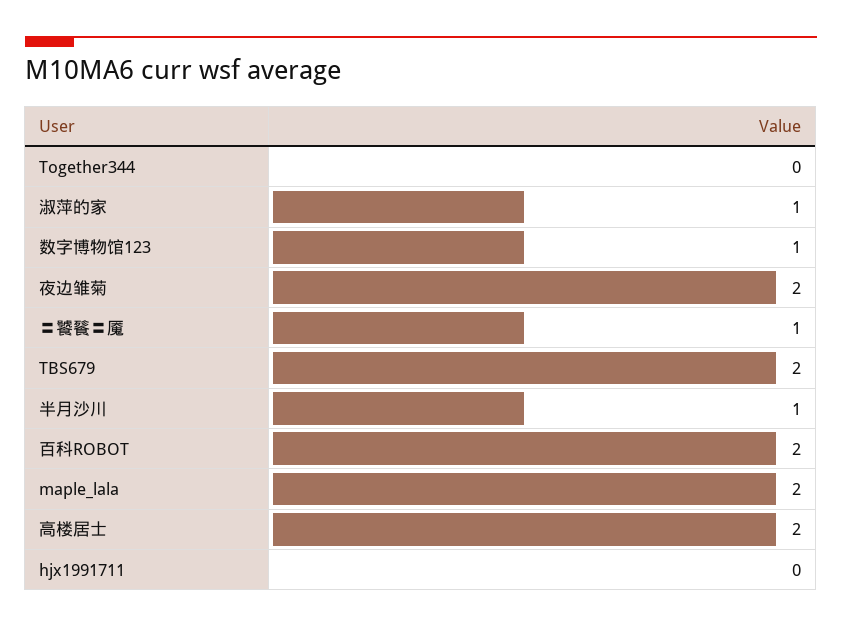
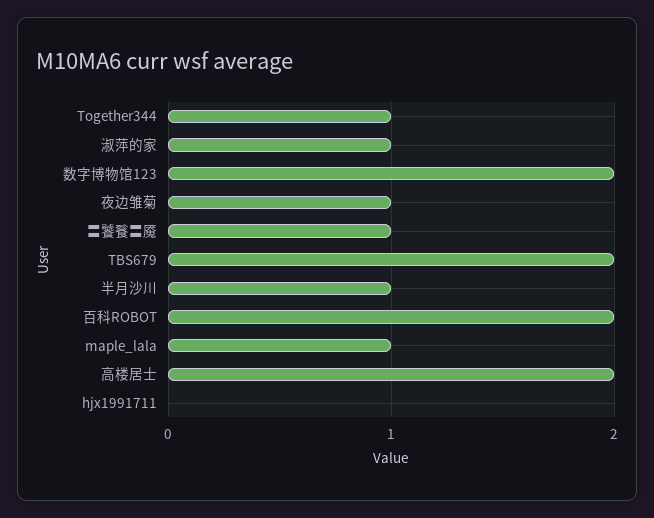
Together344: 0 -> 1
数字博物馆123: 1 -> 2
夜边雏菊: 2 -> 1
maple_lala: 2 -> 1

